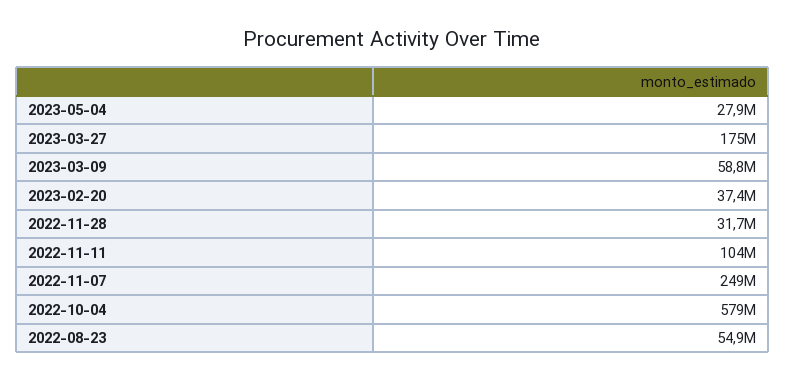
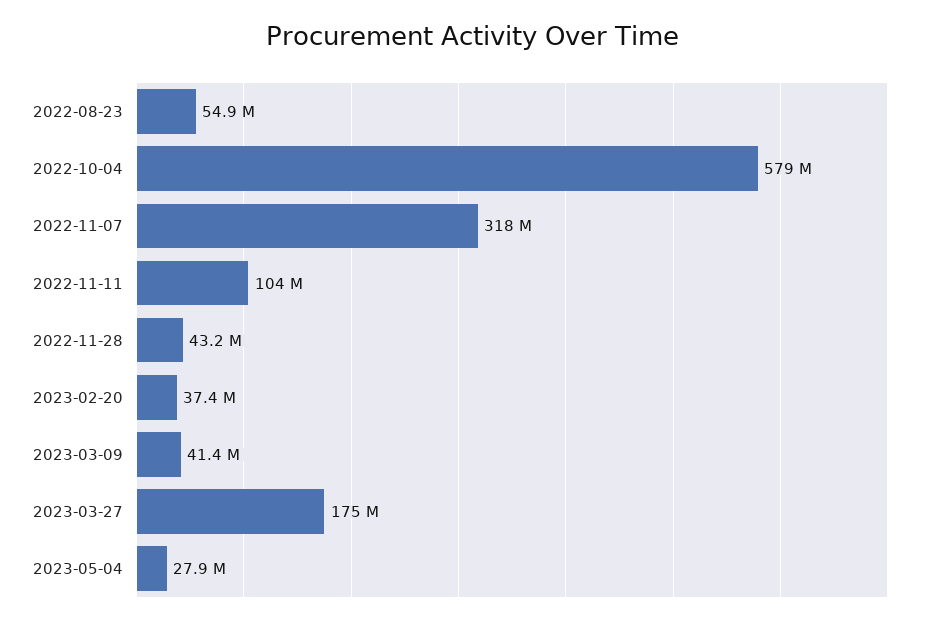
2023-03-09: 58800000 -> 41400000
2022-11-28: 31700000 -> 43200000
2022-11-07: 249000000 -> 318000000

